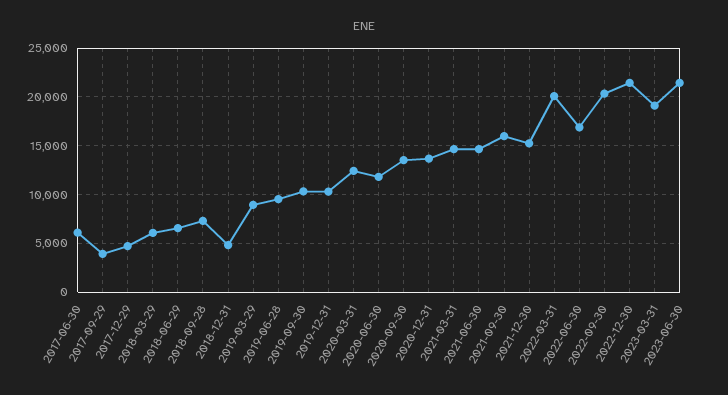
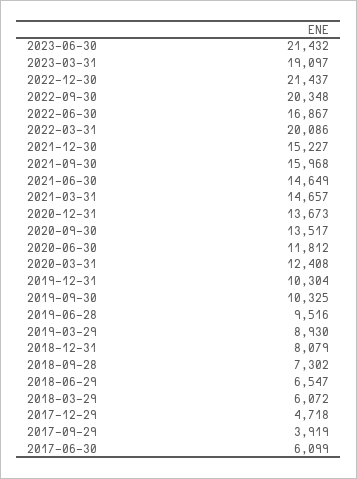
2018-12-31: 5000 -> 8079

